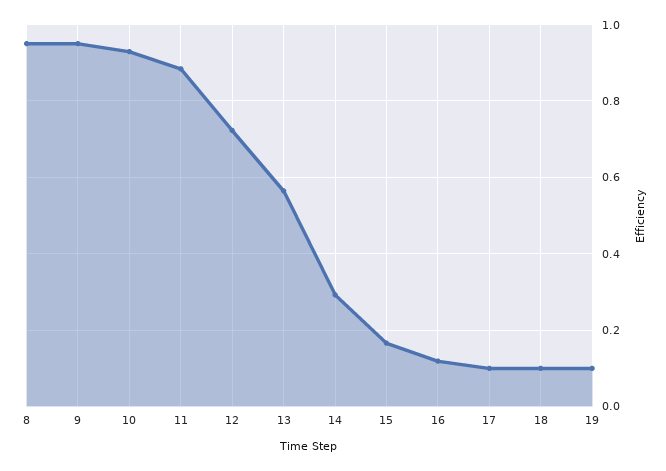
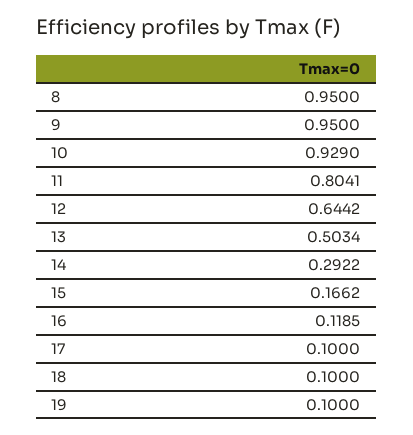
11: 0.88 -> 0.8041
12: 0.72 -> 0.6442
13: 0.56 -> 0.5034

